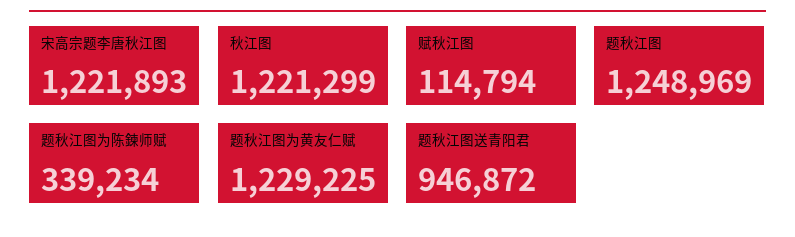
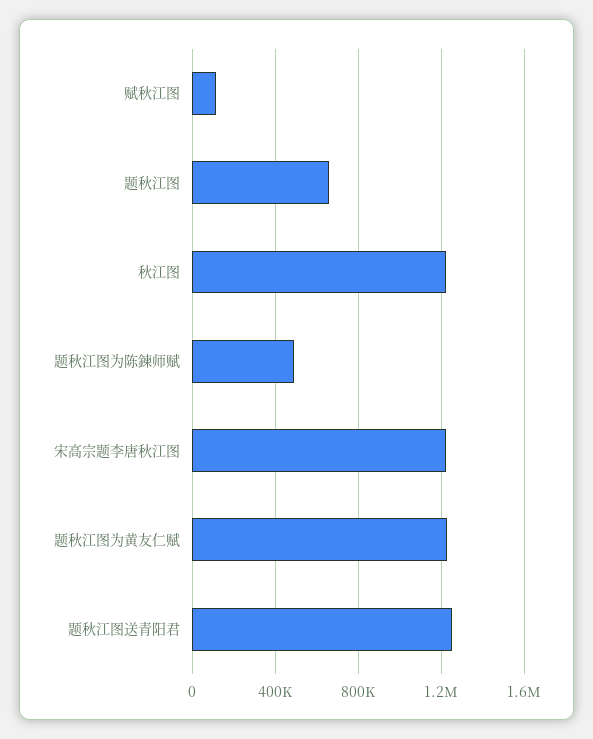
题秋江图: 1248969 -> 650000
题秋江图为陈鍊师赋: 339234 -> 500000
题秋江图送青阳君: 946872 -> 1250000

